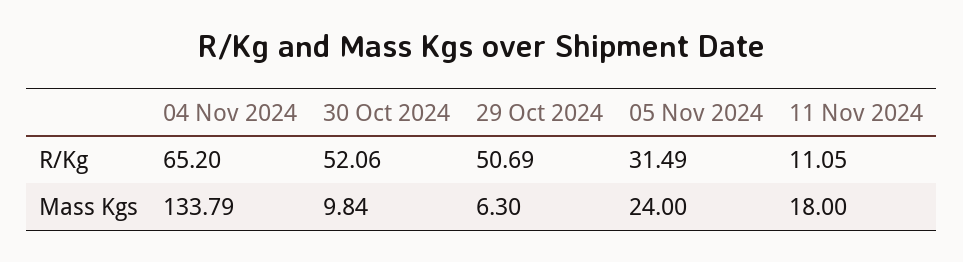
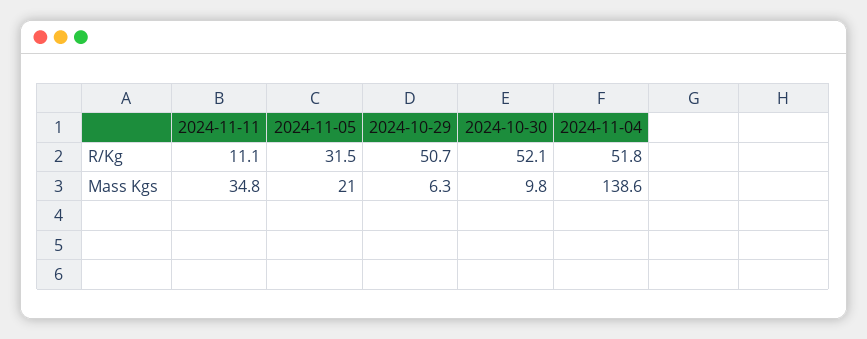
04 Nov 2024, R/Kg: 65.2 -> 51.8
04 Nov 2024, Mass Kgs: 133.79 -> 138.6
05 Nov 2024, Mass Kgs: 24 -> 21
11 Nov 2024, Mass Kgs: 18 -> 34.8

